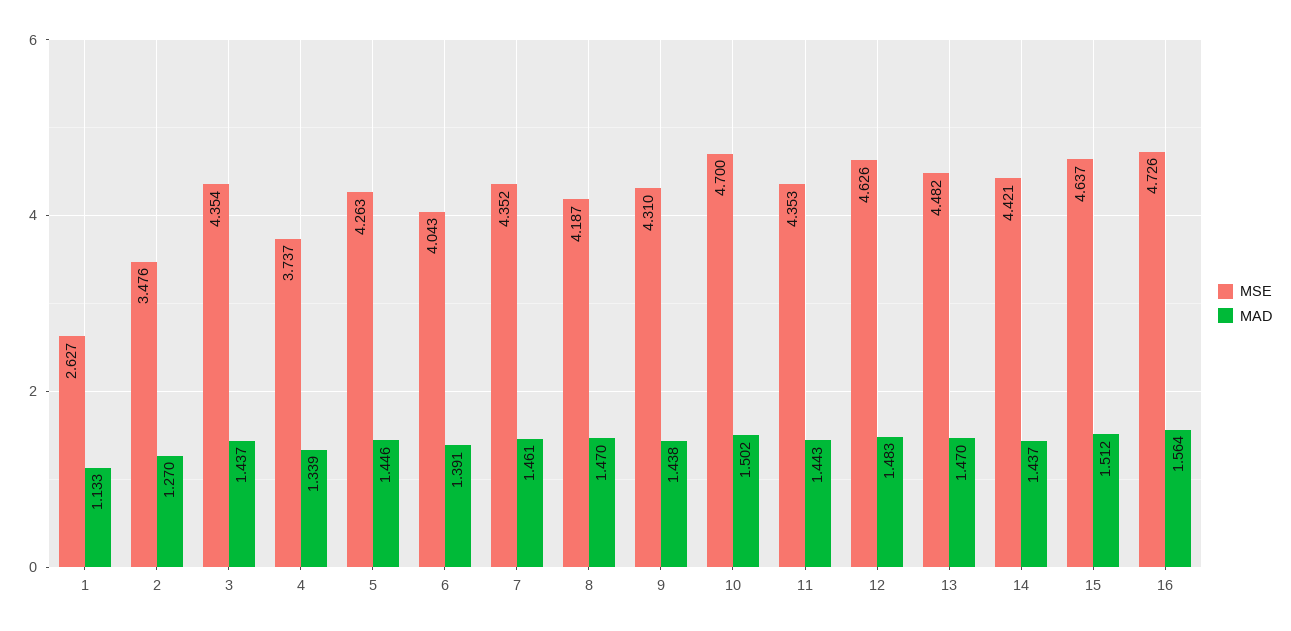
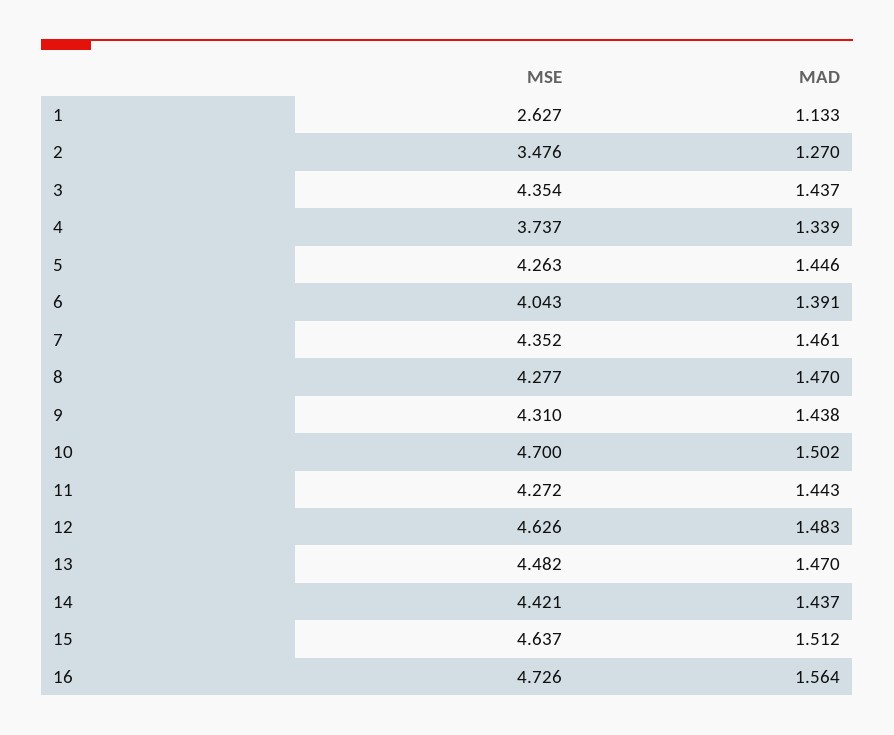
MSE, 8: 4.187 -> 4.277
MSE, 11: 4.353 -> 4.272

